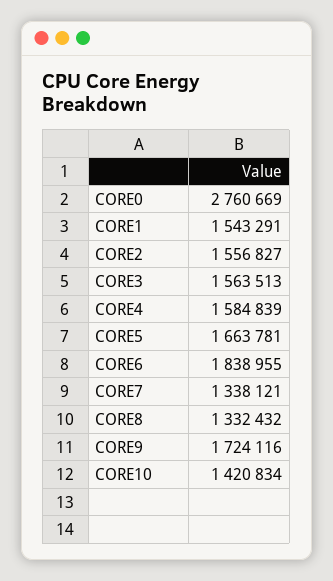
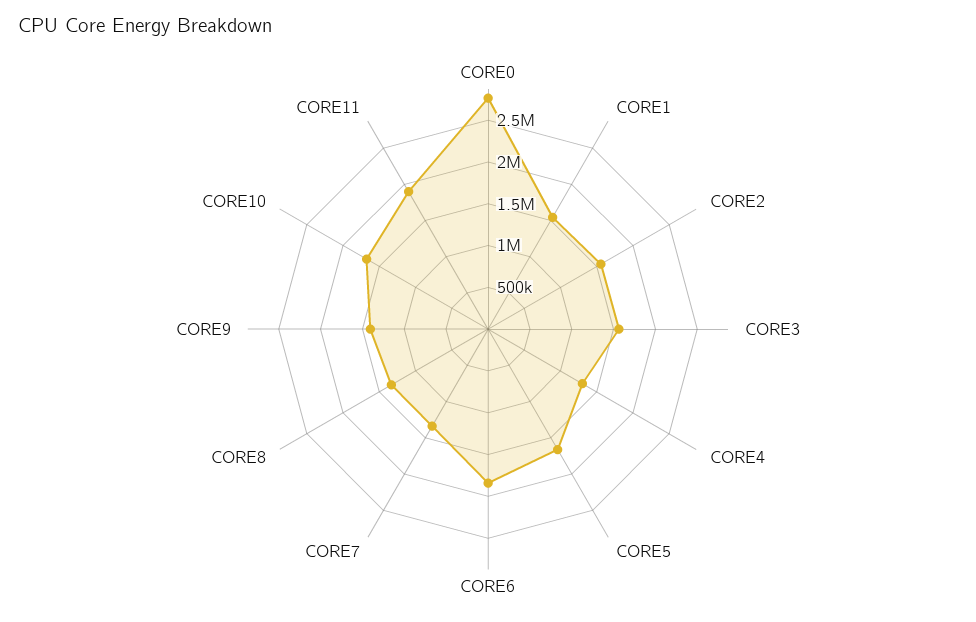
CORE4: 1584839 -> 1300000
CORE9: 1724116 -> 1400000
CORE10: 1420834 -> 1700000
CORE11: none -> 1900000

